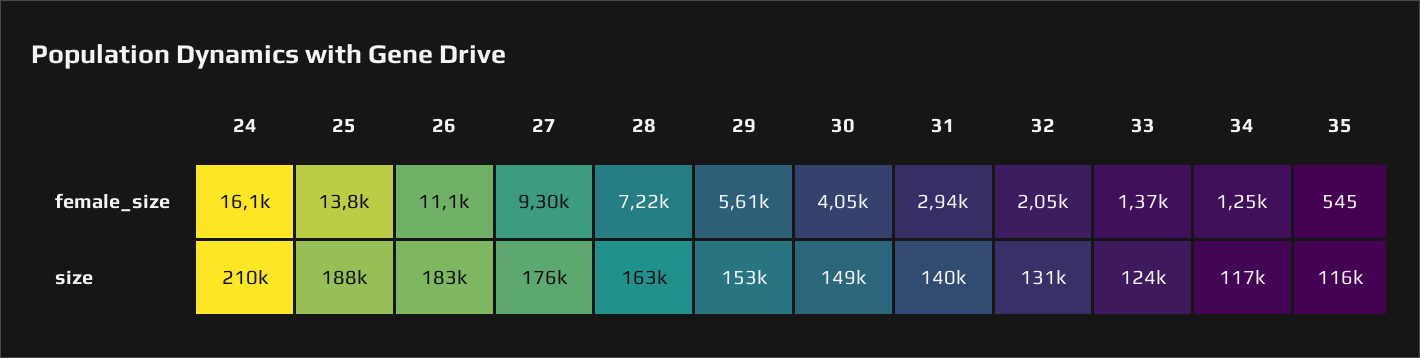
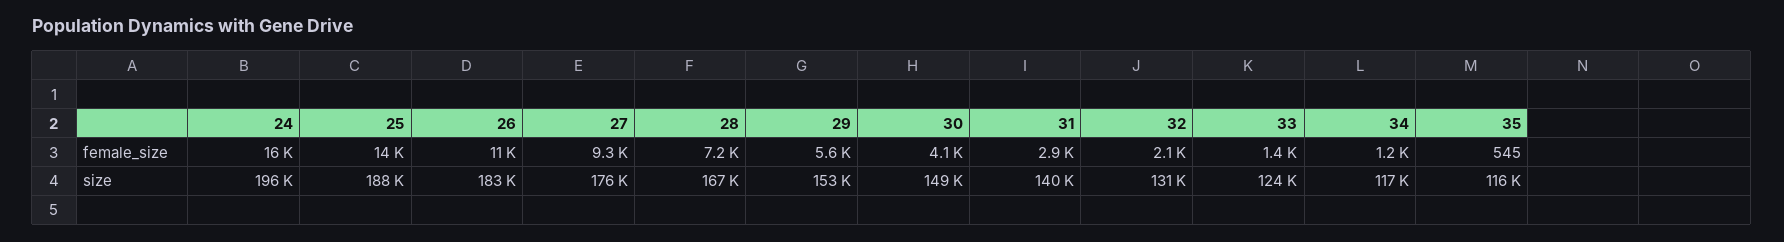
24, size: 210000 -> 196000
28, size: 163000 -> 167000

